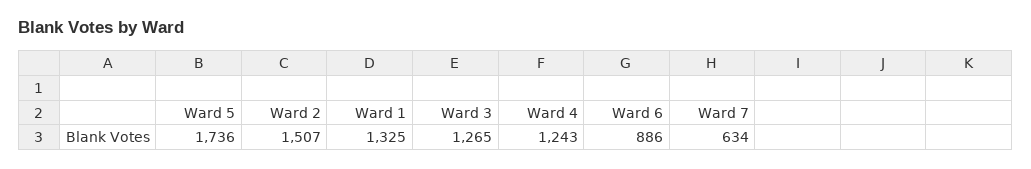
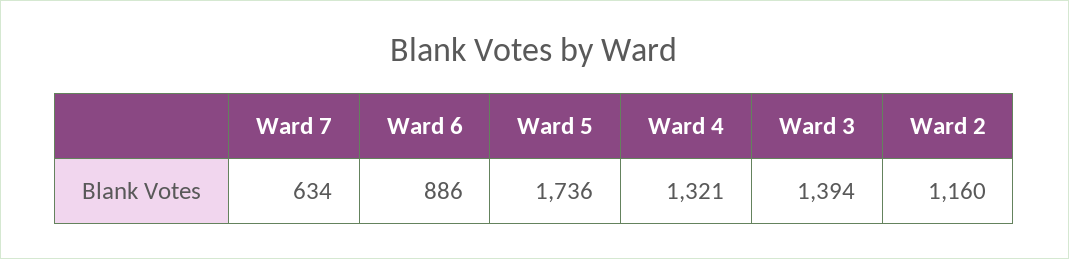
Ward 2: 1507 -> 1160
Ward 1: 1325 -> none
Ward 3: 1265 -> 1394
Ward 4: 1243 -> 1321

